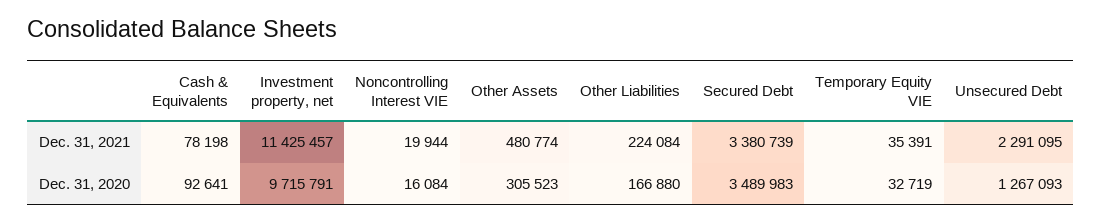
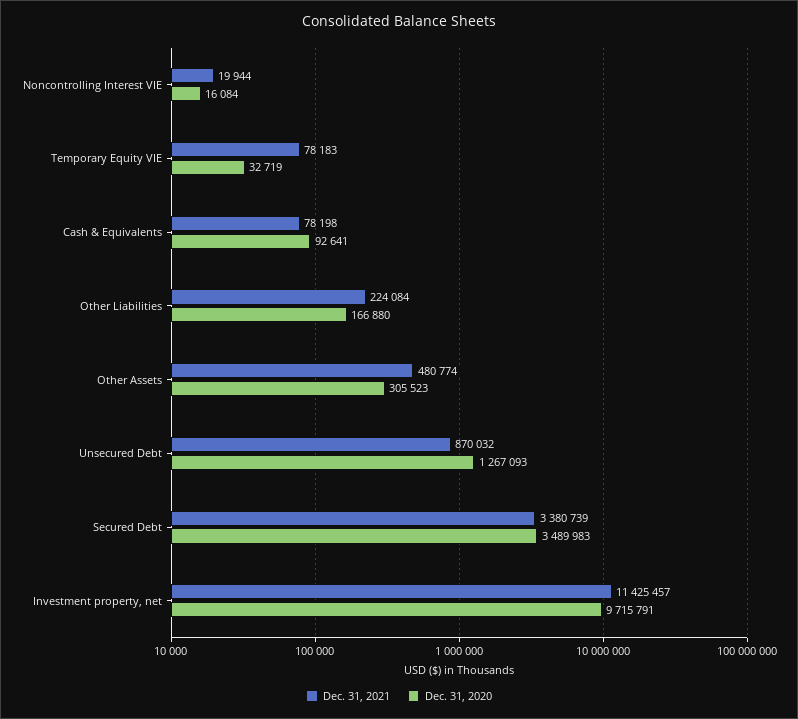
Dec. 31, 2021, Temporary Equity VIE: 35391 -> 78183
Dec. 31, 2021, Unsecured Debt: 2291095 -> 870032

